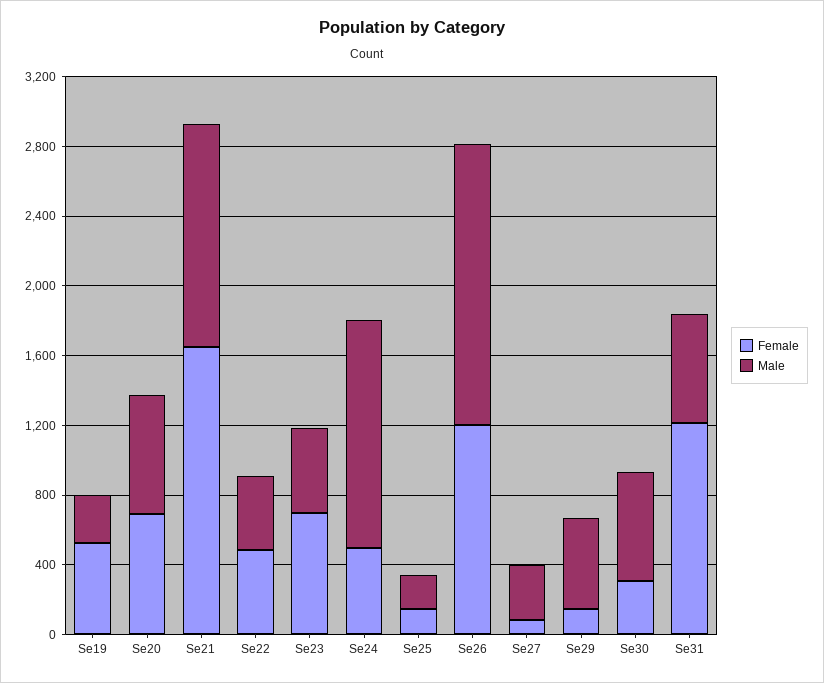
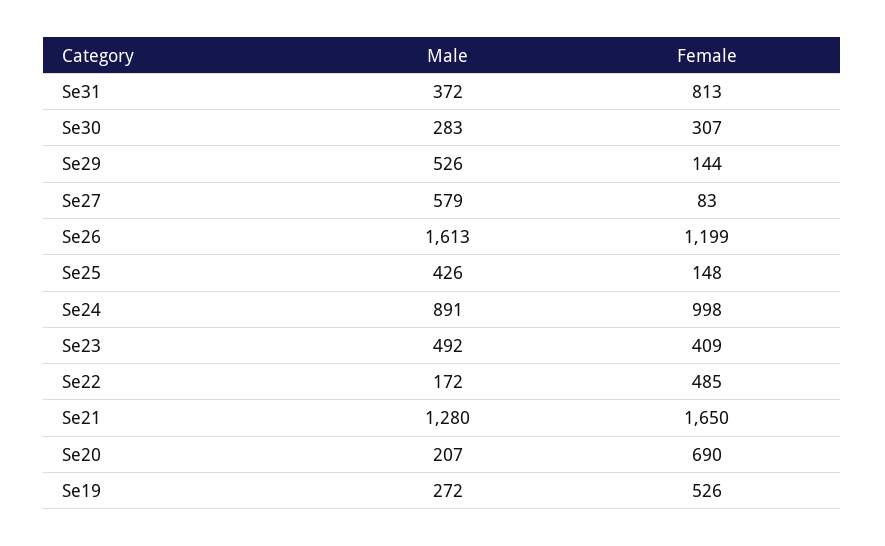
Male, Se20: 700 -> 207
Male, Se22: 400 -> 172
Female, Se23: 700 -> 409
Female, Se24: 500 -> 998
Male, Se24: 1300 -> 891
Male, Se25: 200 -> 426
Male, Se27: 300 -> 579
Male, Se30: 600 -> 283
Female, Se31: 1200 -> 813
Male, Se31: 600 -> 372

